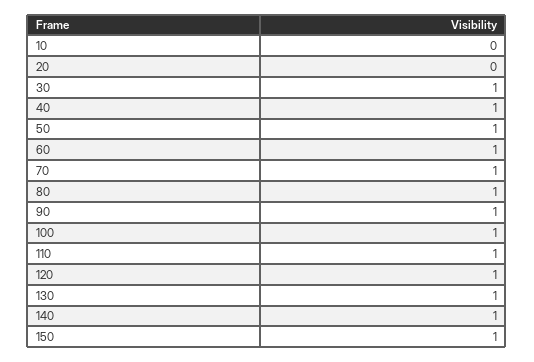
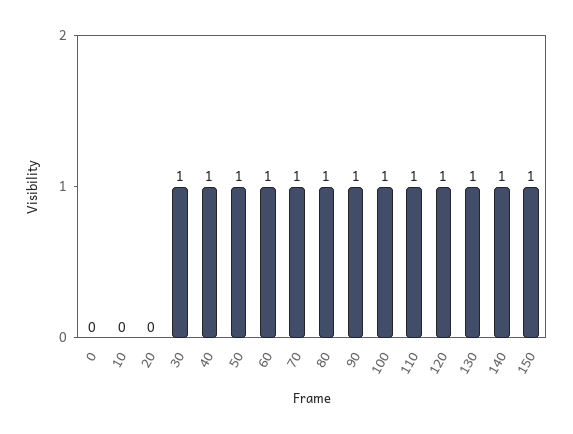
0: none -> 0

